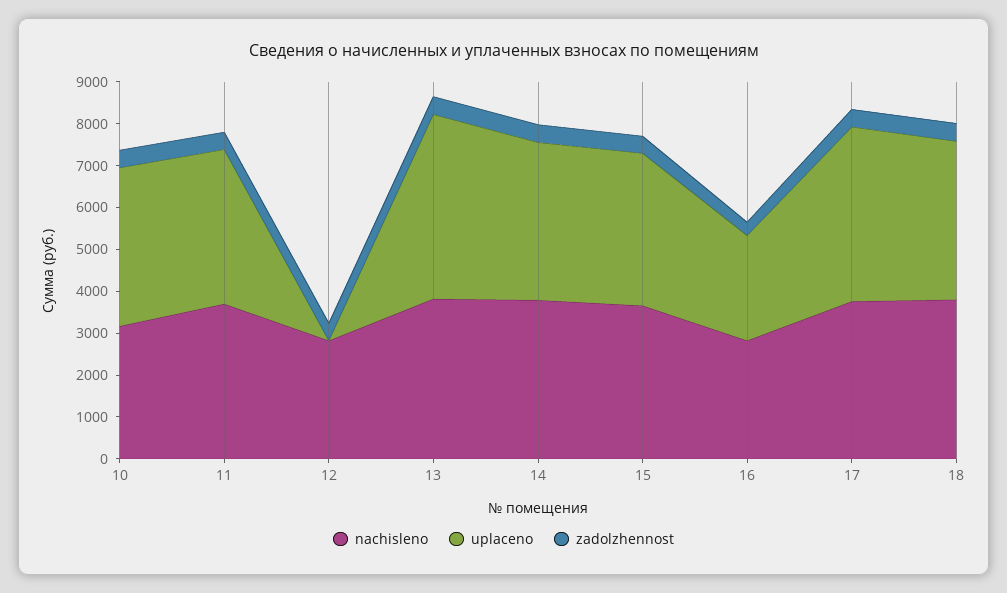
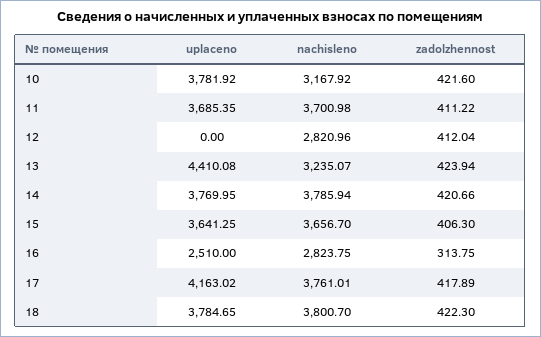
nachisleno, 13: 3800 -> 3235.07

